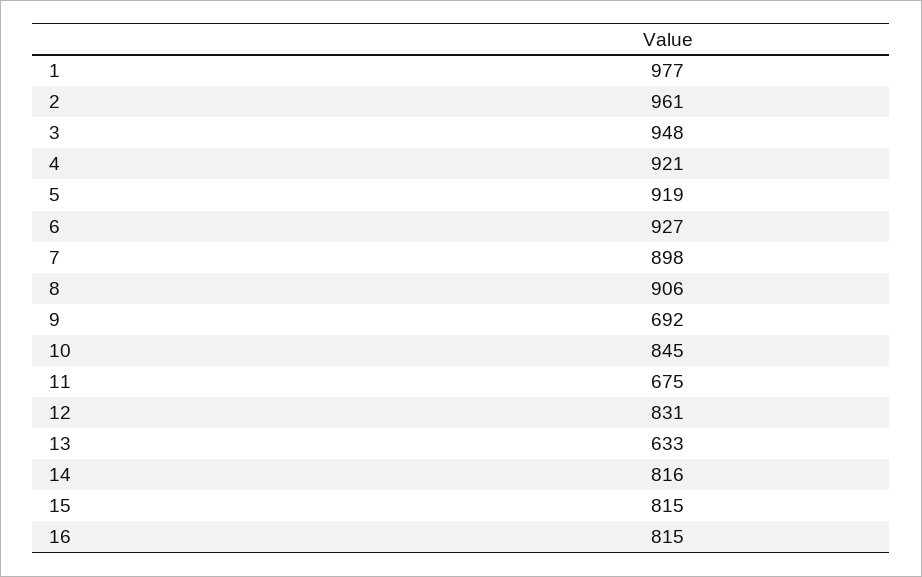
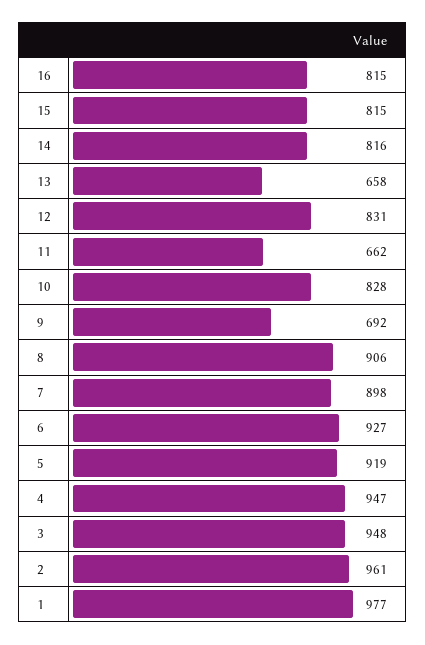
4: 921 -> 947
10: 845 -> 828
11: 675 -> 662
13: 633 -> 658

